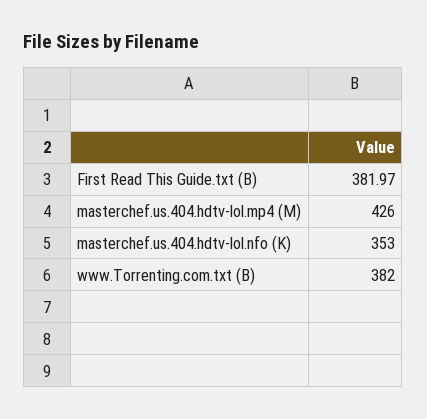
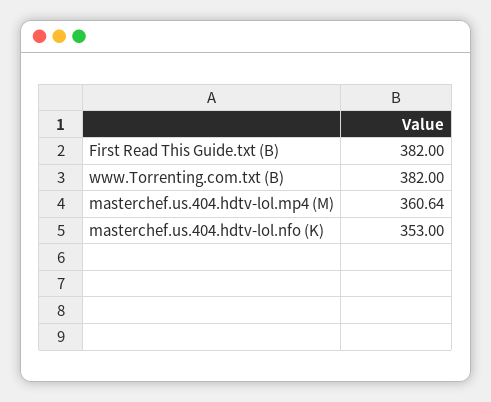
First Read This Guide.txt (B): 381.97 -> 382
masterchef.us.404.hdtv-lol.mp4 (M): 426 -> 360.64

